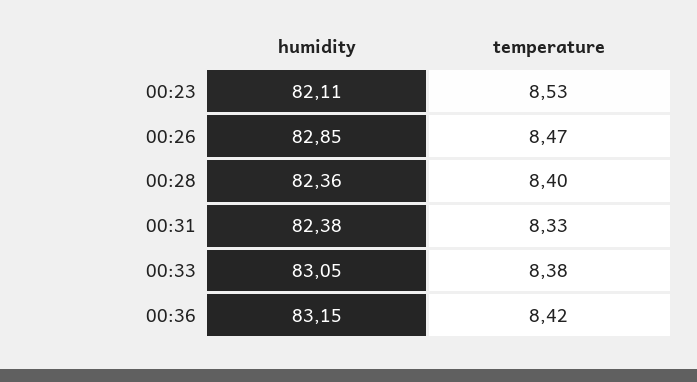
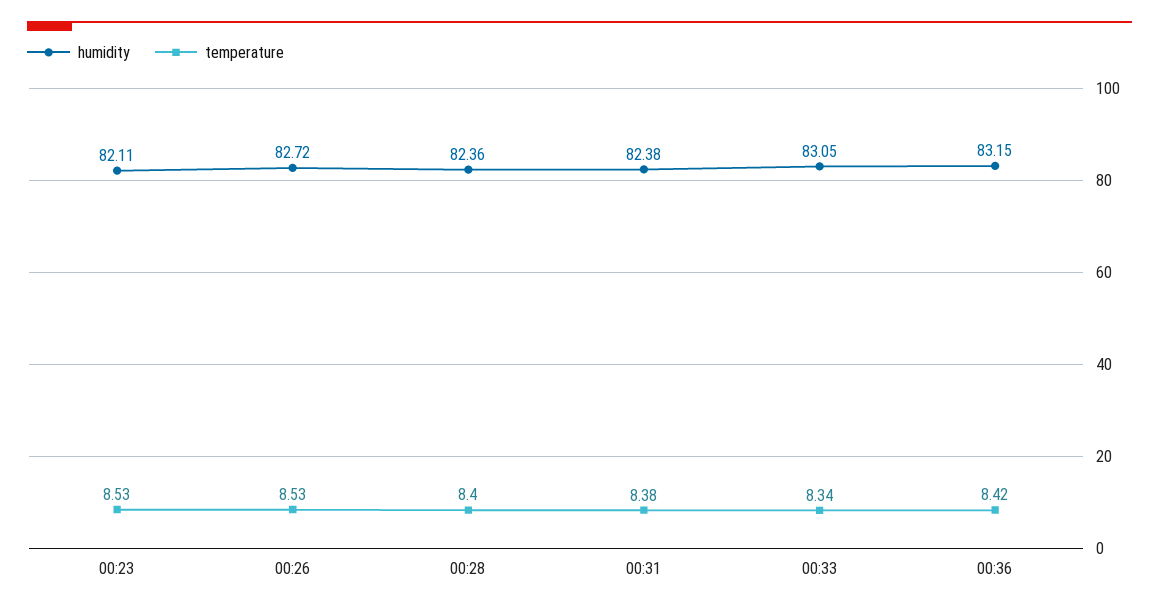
humidity, 00:26: 82.85 -> 82.72
temperature, 00:26: 8.47 -> 8.53
temperature, 00:31: 8.33 -> 8.38
temperature, 00:33: 8.38 -> 8.34

